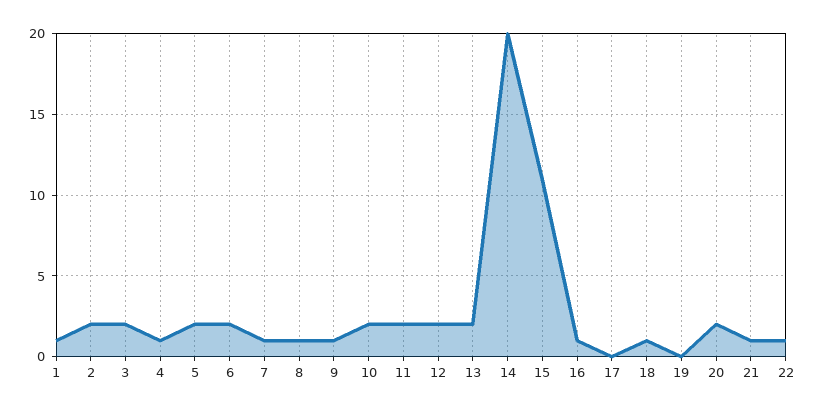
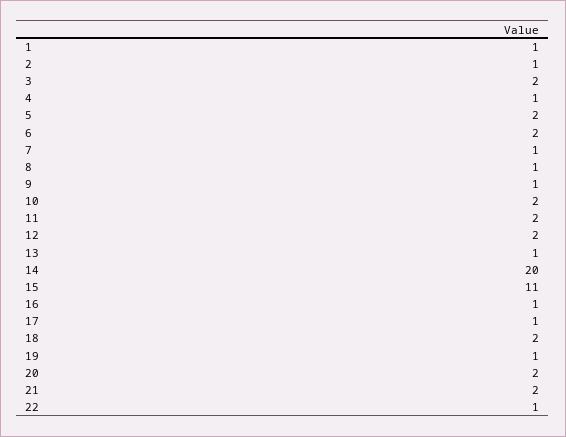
2: 2 -> 1
13: 2 -> 1
17: 0 -> 1
18: 1 -> 2
19: 0 -> 1
21: 1 -> 2

